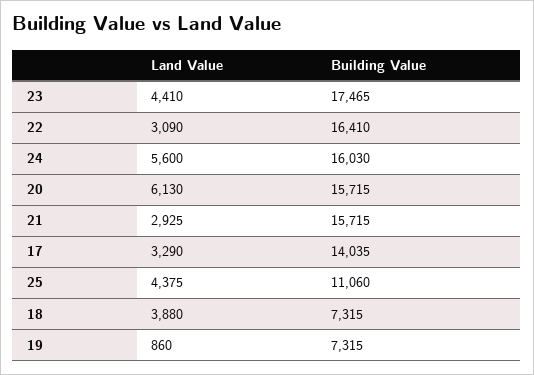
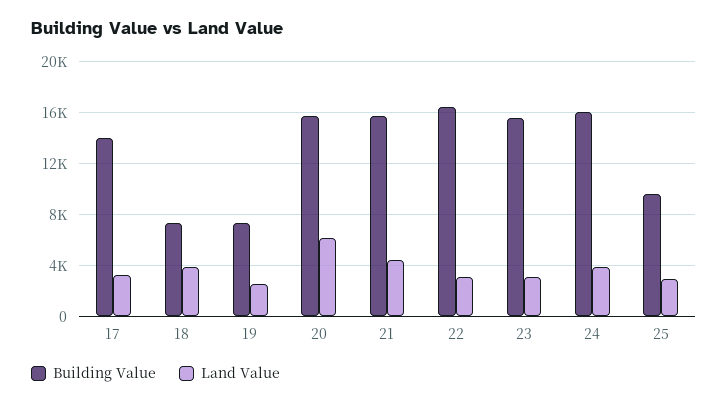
Land Value, 23: 4410 -> 3000
Building Value, 23: 17465 -> 15500
Land Value, 24: 5600 -> 4000
Land Value, 21: 2925 -> 4500
Land Value, 25: 4375 -> 3000
Building Value, 25: 11060 -> 9500
Land Value, 19: 860 -> 2500

